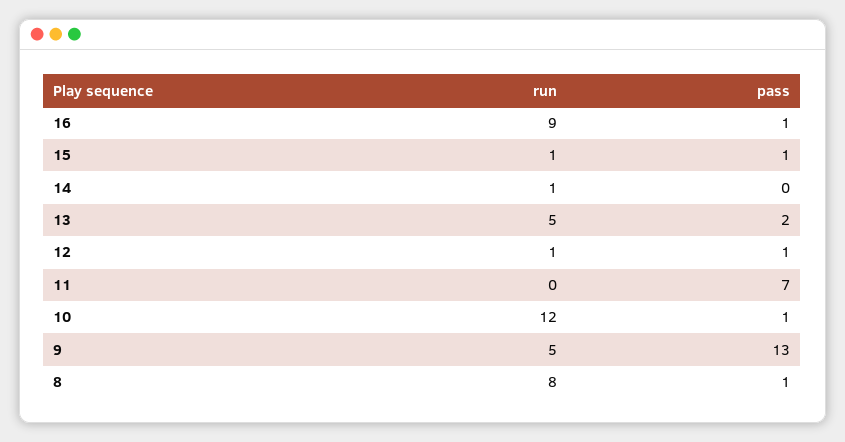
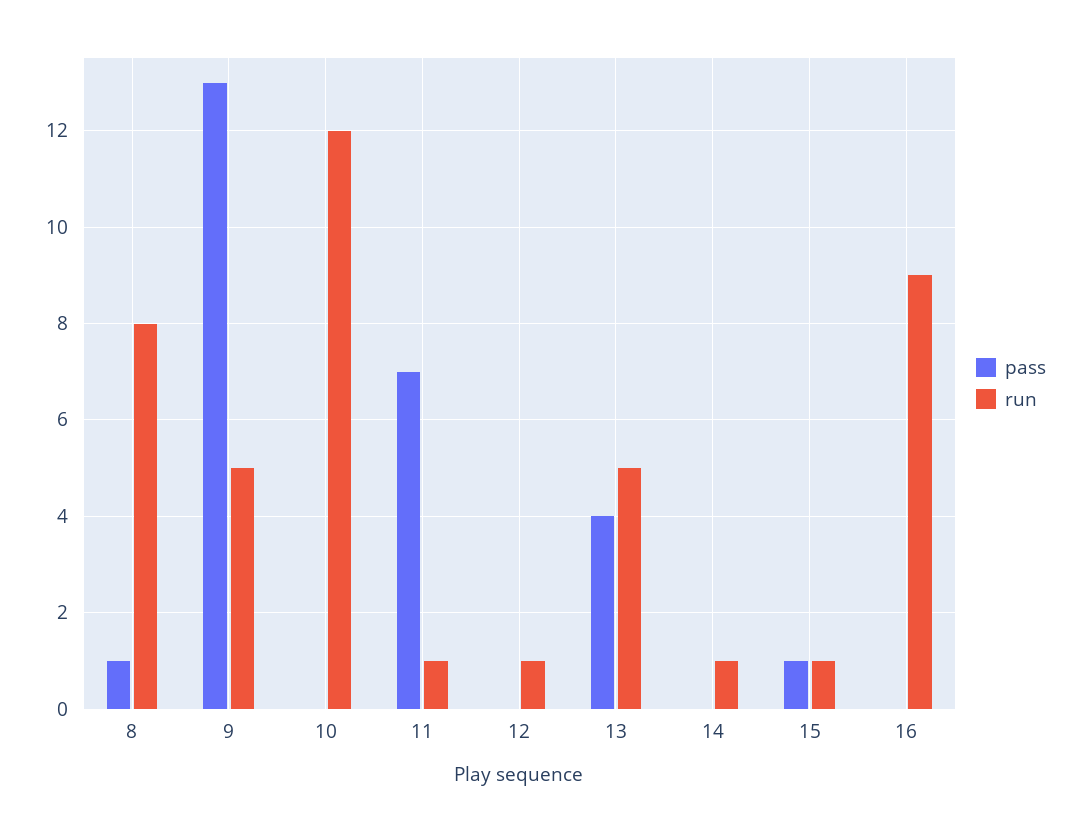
pass, 16: 1 -> 0
pass, 13: 2 -> 4
pass, 12: 1 -> 0
run, 11: 0 -> 1
pass, 10: 1 -> 0

